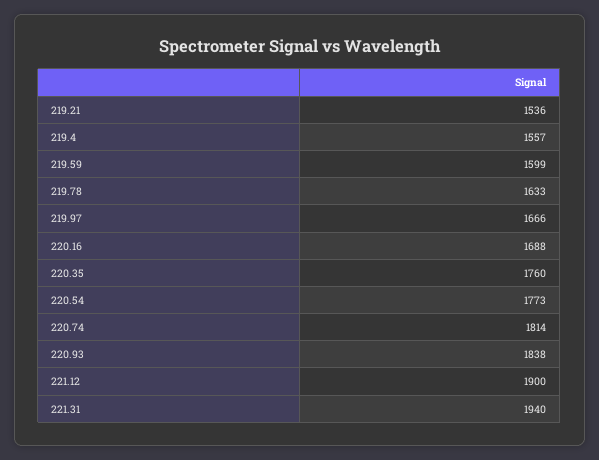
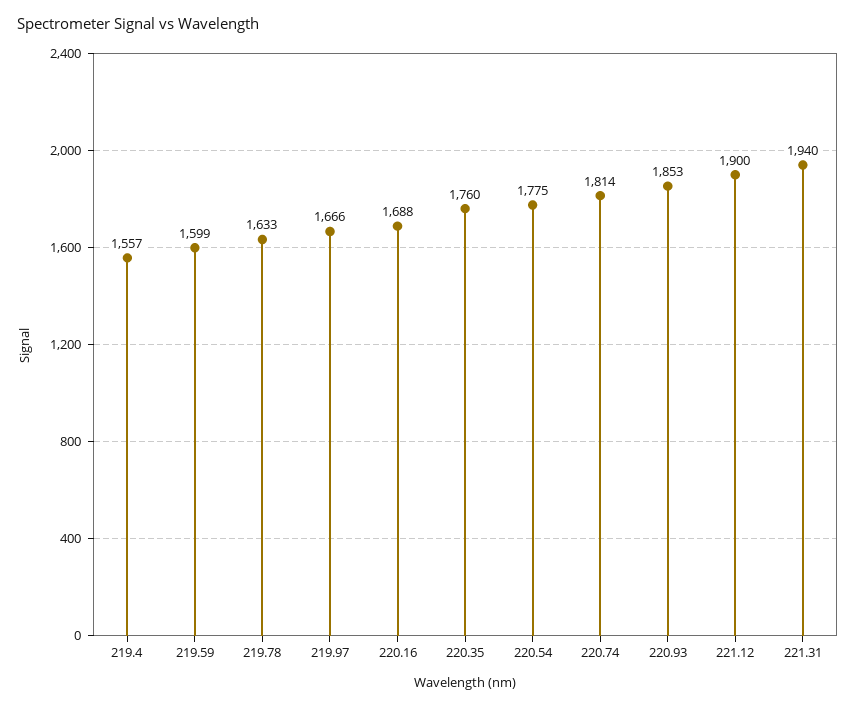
219.21: 1536 -> none
220.54: 1773 -> 1775
220.93: 1838 -> 1853

